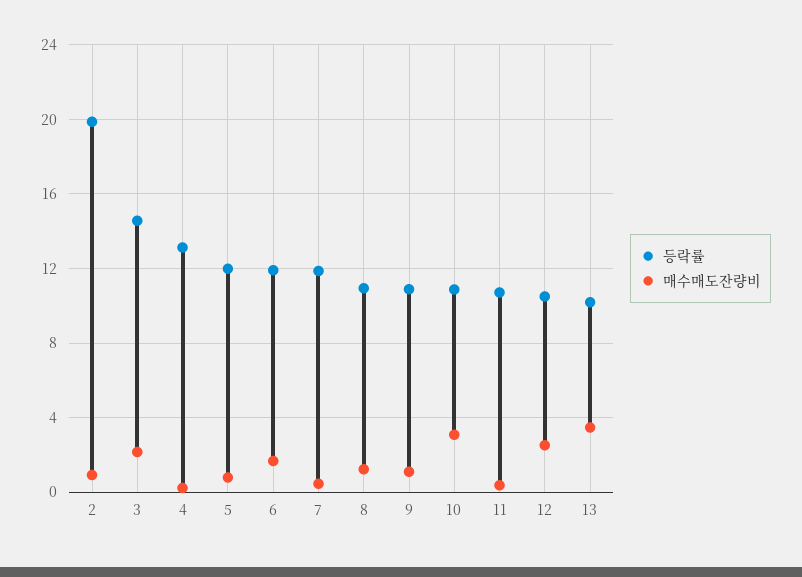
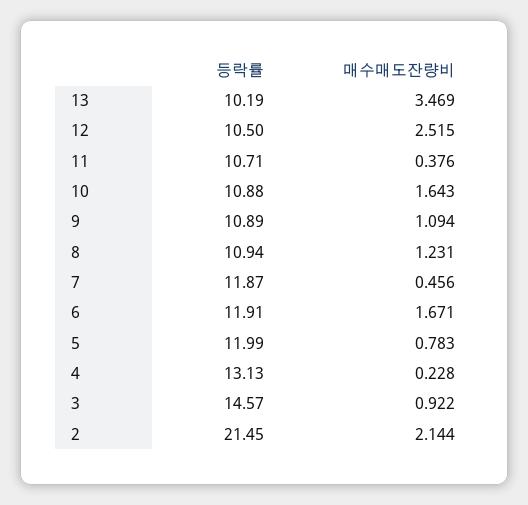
등락률, 2: 20 -> 21.45
매수매도잔량비, 2: 1 -> 2.144
매수매도잔량비, 3: 2 -> 0.922
매수매도잔량비, 10: 3 -> 1.643

